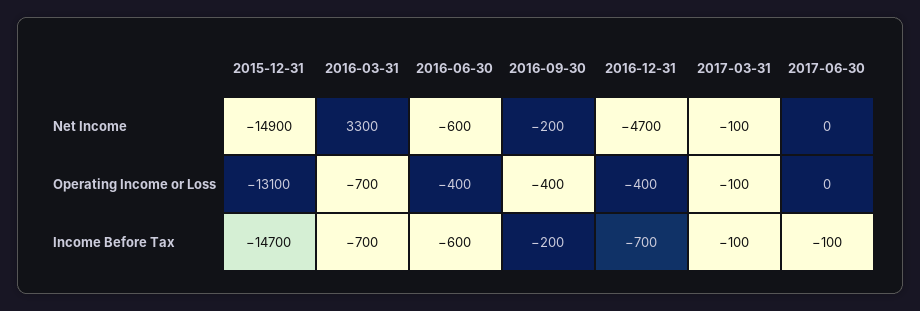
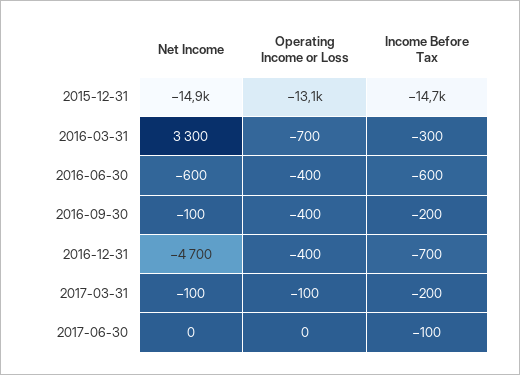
2016-09-30, Net Income: -200 -> -100
2016-03-31, Income Before Tax: -700 -> -300
2017-03-31, Income Before Tax: -100 -> -200

